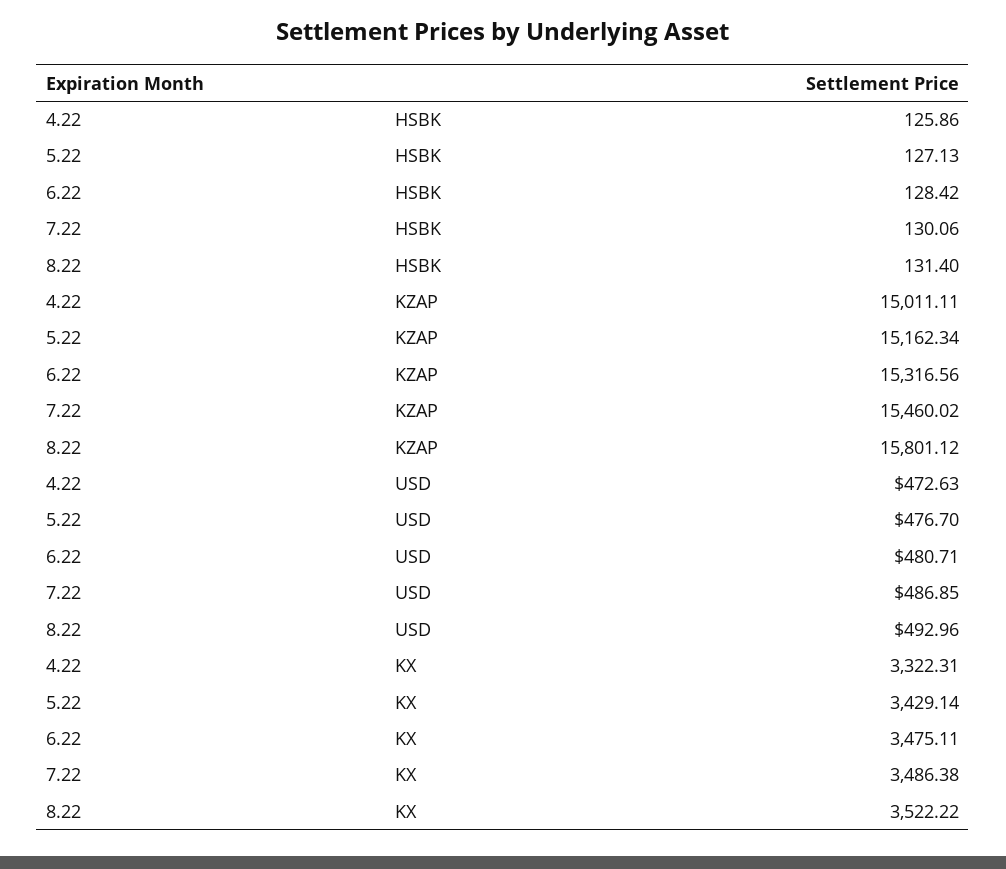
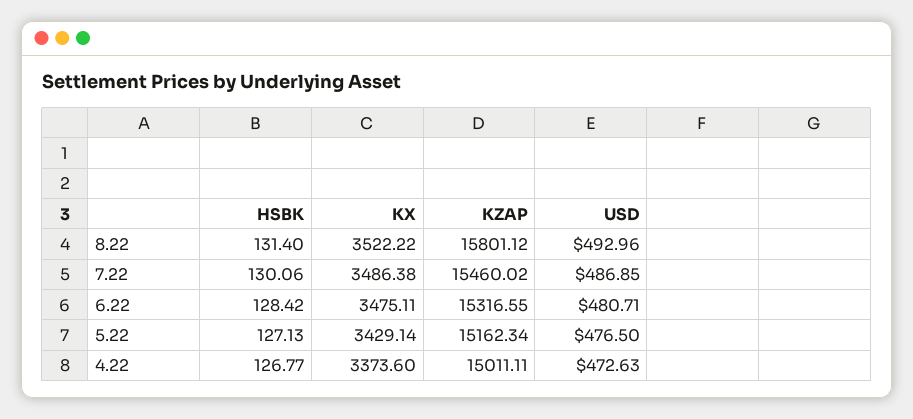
4.22, HSBK: 125.86 -> 126.77
6.22, KZAP: 15316.56 -> 15316.55
5.22, USD: 476.7 -> 476.5
4.22, KX: 3322.31 -> 3373.6

